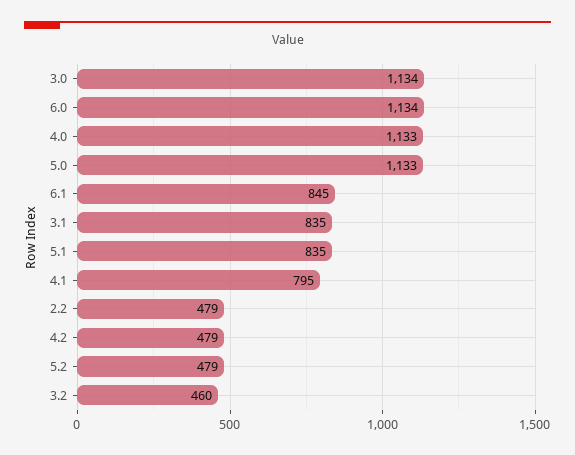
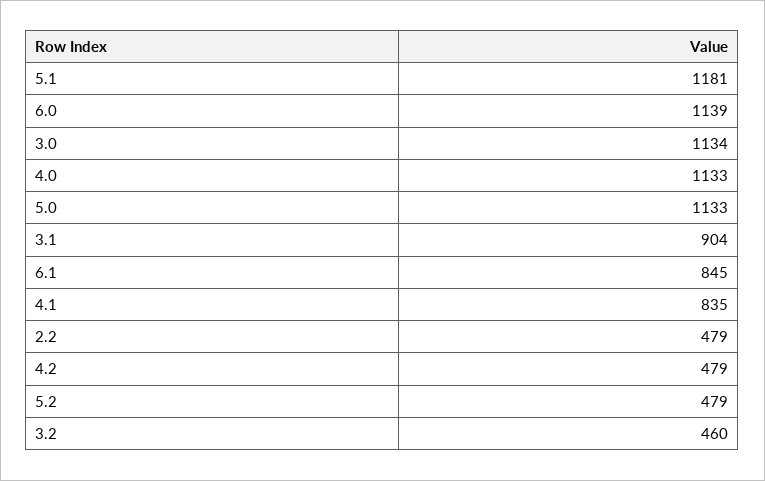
6.0: 1134 -> 1139
3.1: 835 -> 904
5.1: 835 -> 1181
4.1: 795 -> 835

